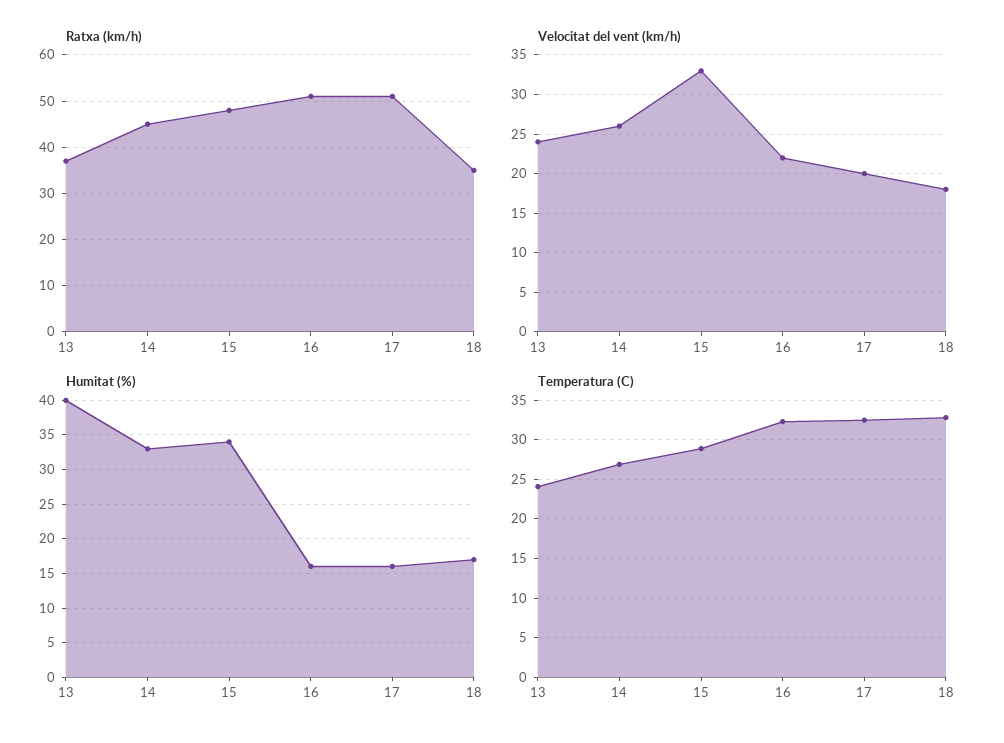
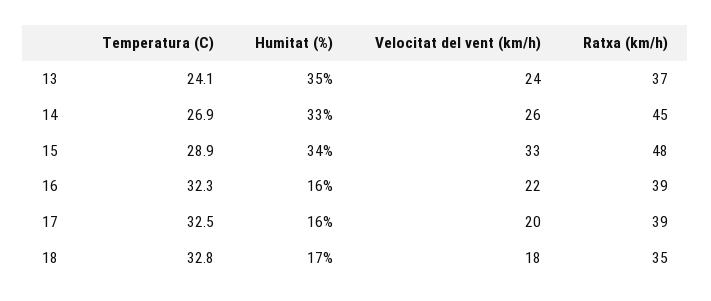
Ratxa (km/h), 16: 50 -> 39
Ratxa (km/h), 17: 50 -> 39
Humitat (%), 13: 40 -> 35

